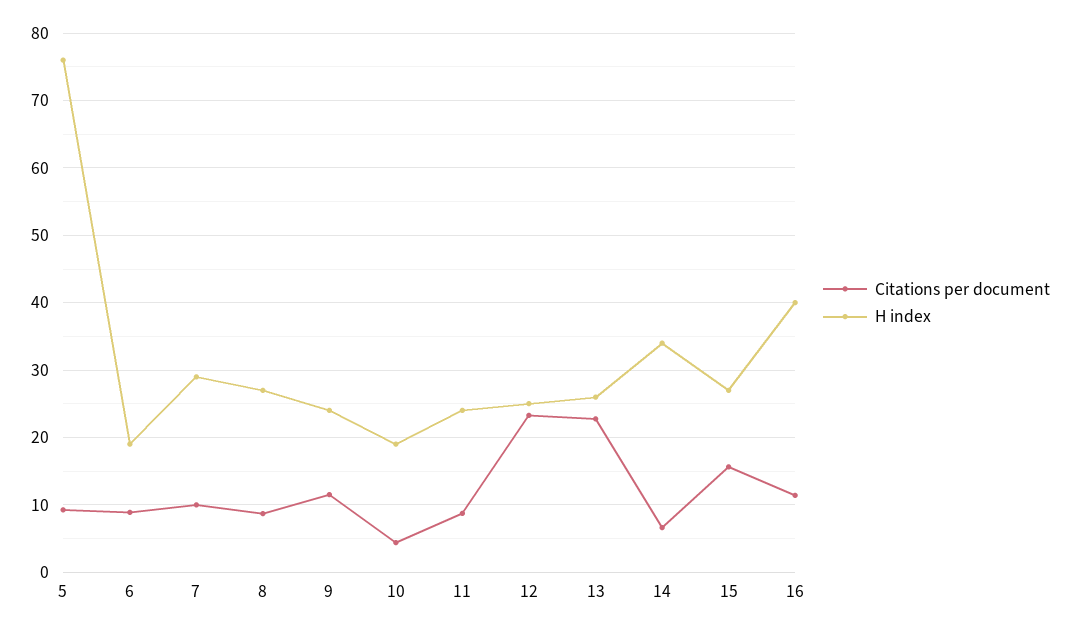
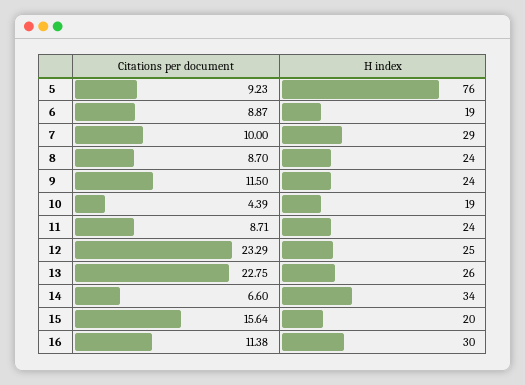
H index, 8: 27 -> 24
H index, 15: 27 -> 20
H index, 16: 40 -> 30

